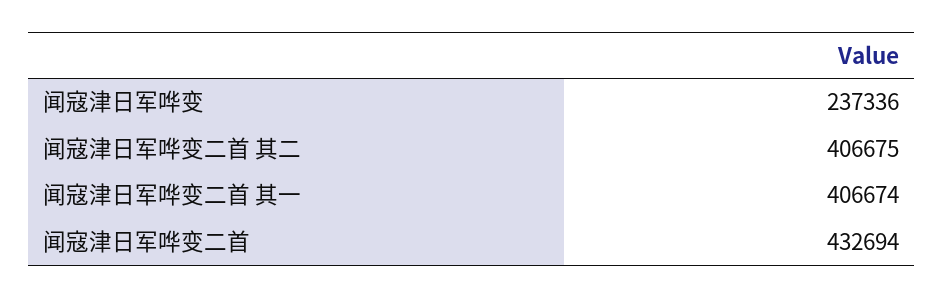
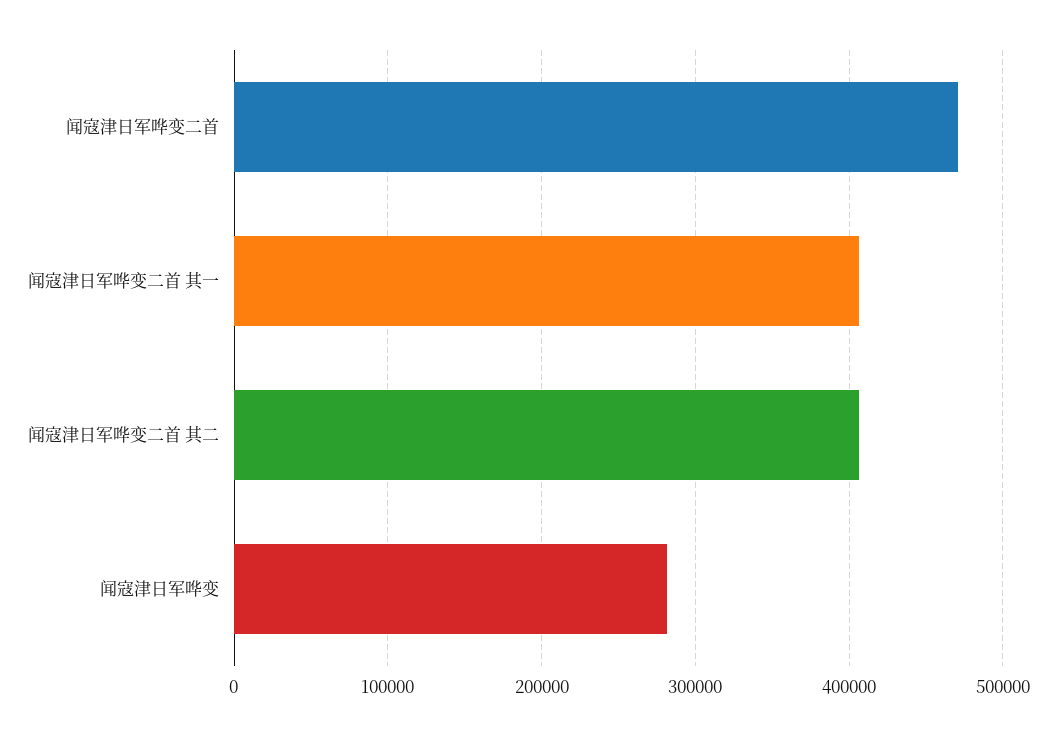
闻寇津日军哗变: 237336 -> 280000
闻寇津日军哗变二首: 432694 -> 470000

